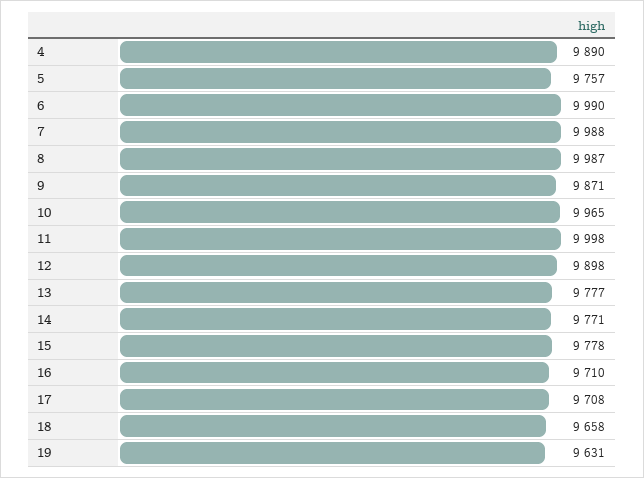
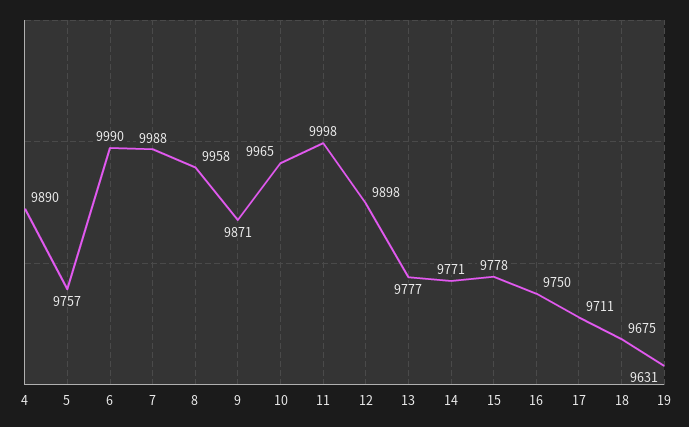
8: 9987 -> 9958
16: 9710 -> 9750
17: 9708 -> 9711
18: 9658 -> 9675

